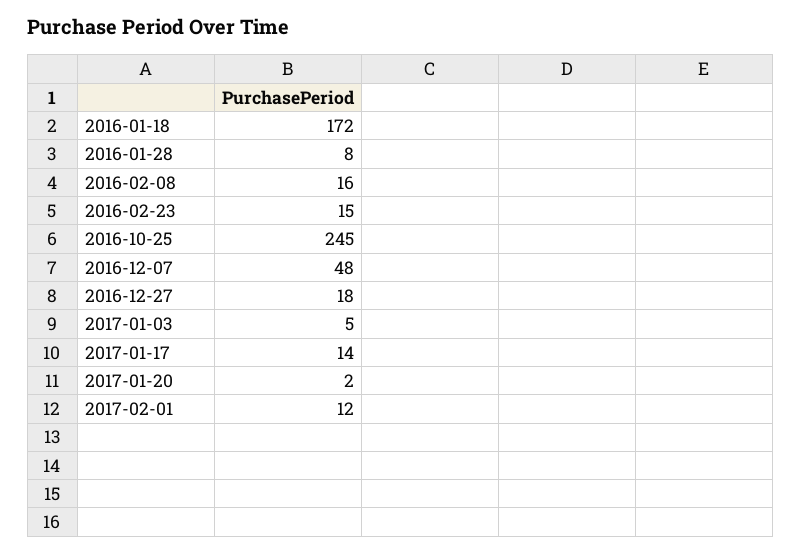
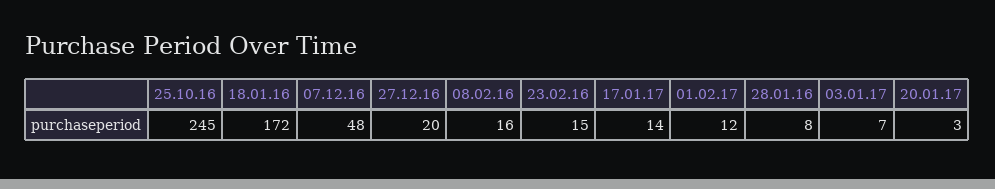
2016-12-27: 18 -> 20
2017-01-03: 5 -> 7
2017-01-20: 2 -> 3

